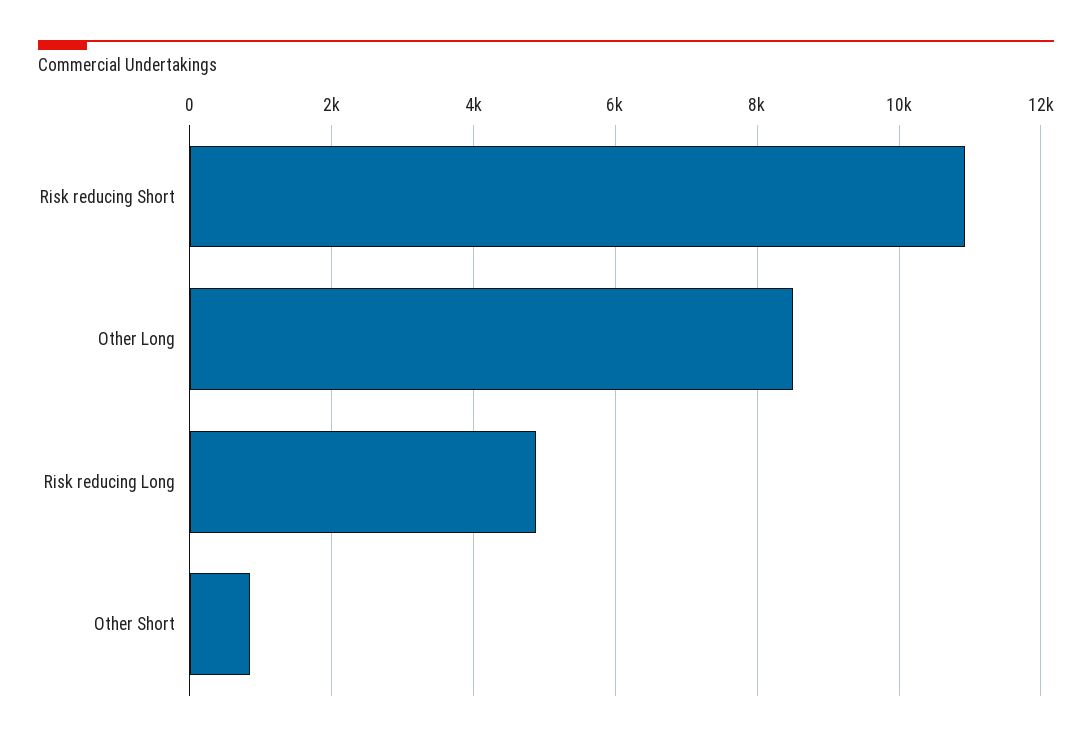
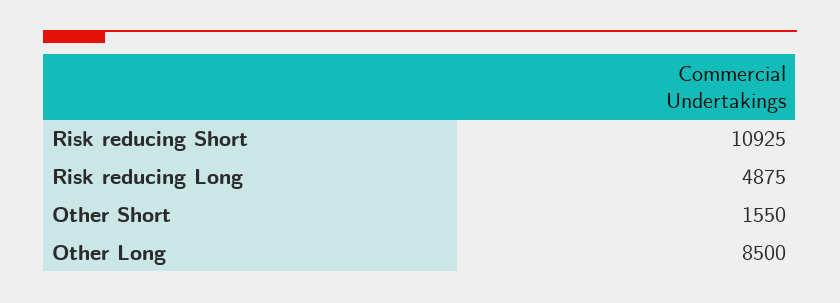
Other Short: 800 -> 1550

